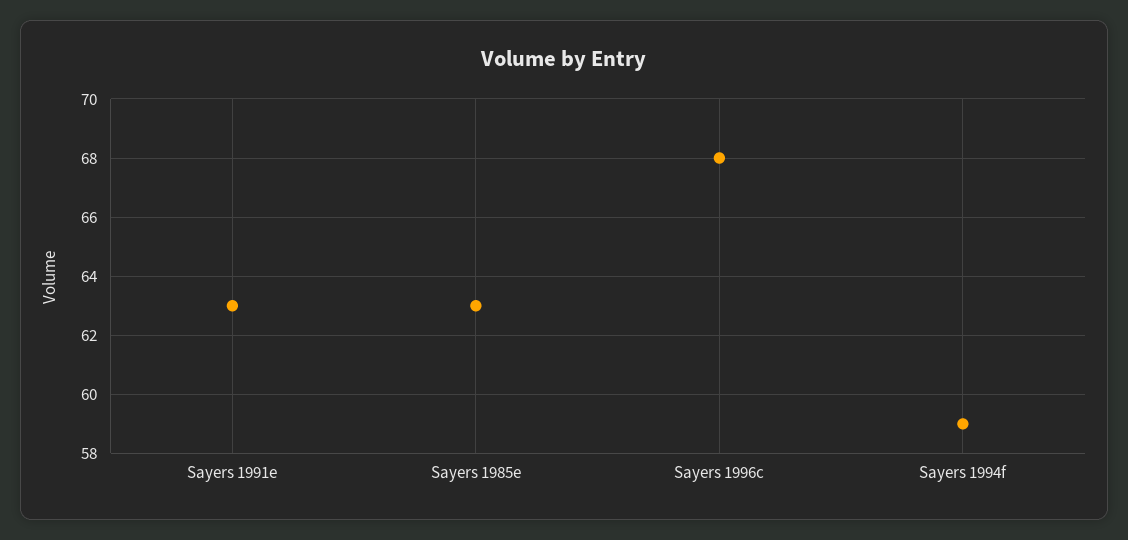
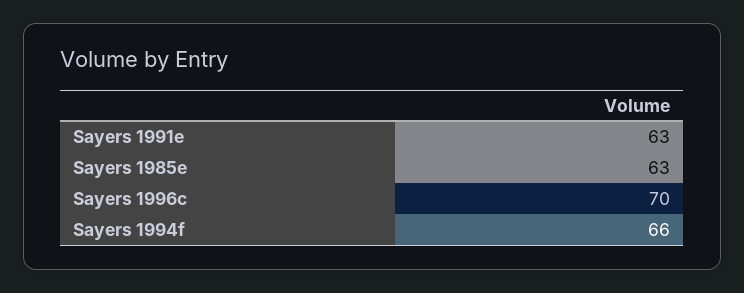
Sayers 1996c: 68 -> 70
Sayers 1994f: 59 -> 66

